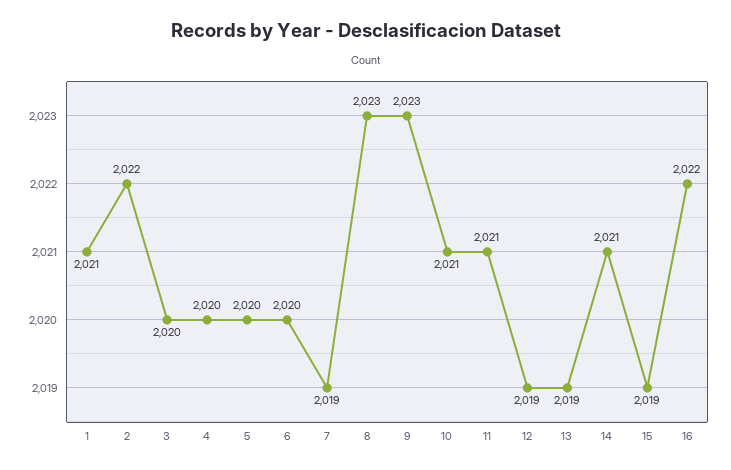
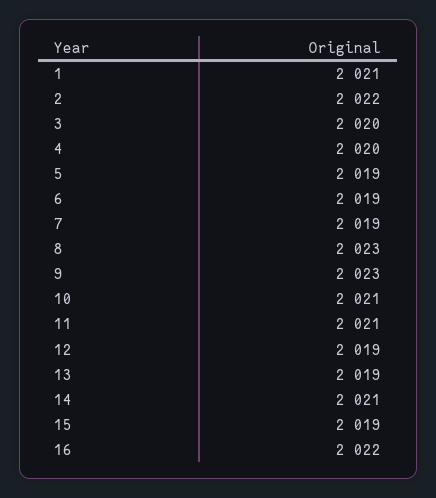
5: 2020 -> 2019
6: 2020 -> 2019

